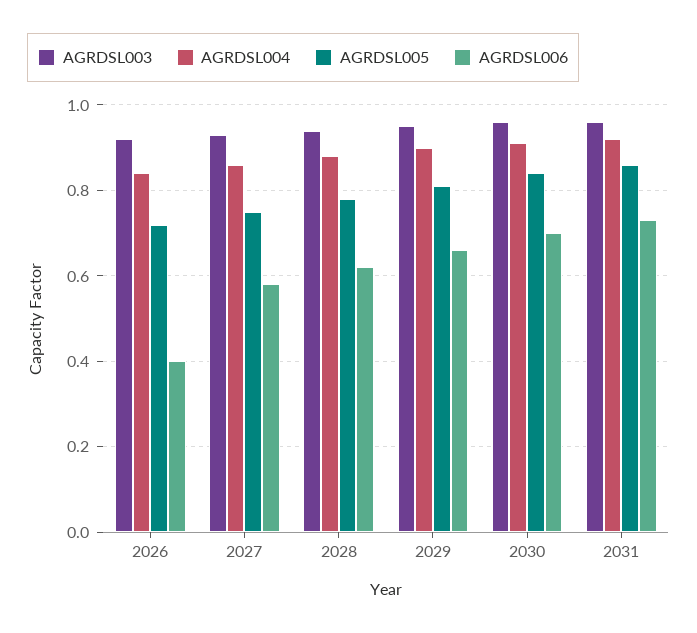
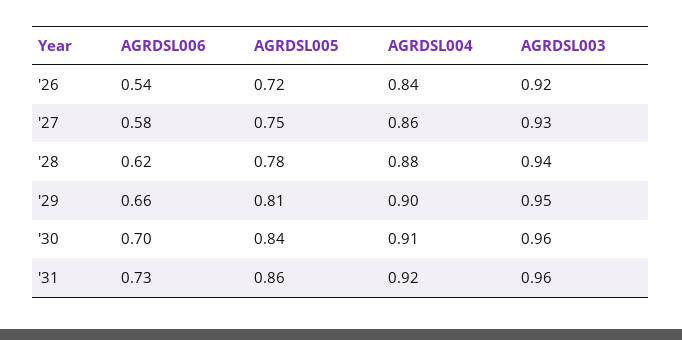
AGRDSL006, 2026: 0.4 -> 0.54

